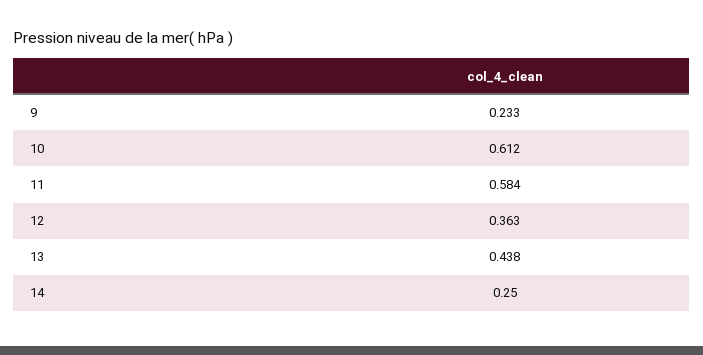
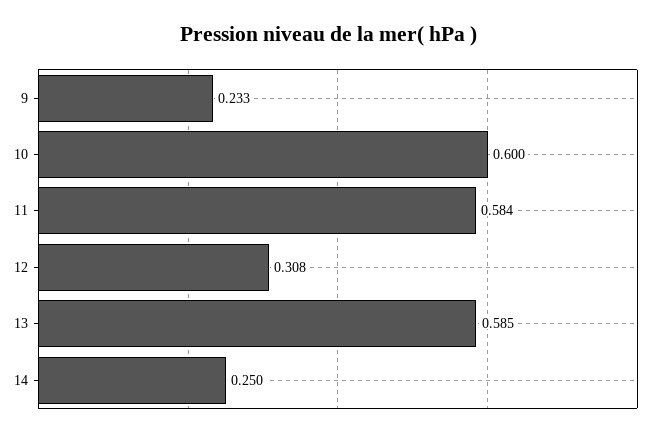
10: 0.612 -> 0.6
12: 0.363 -> 0.308
13: 0.438 -> 0.585

